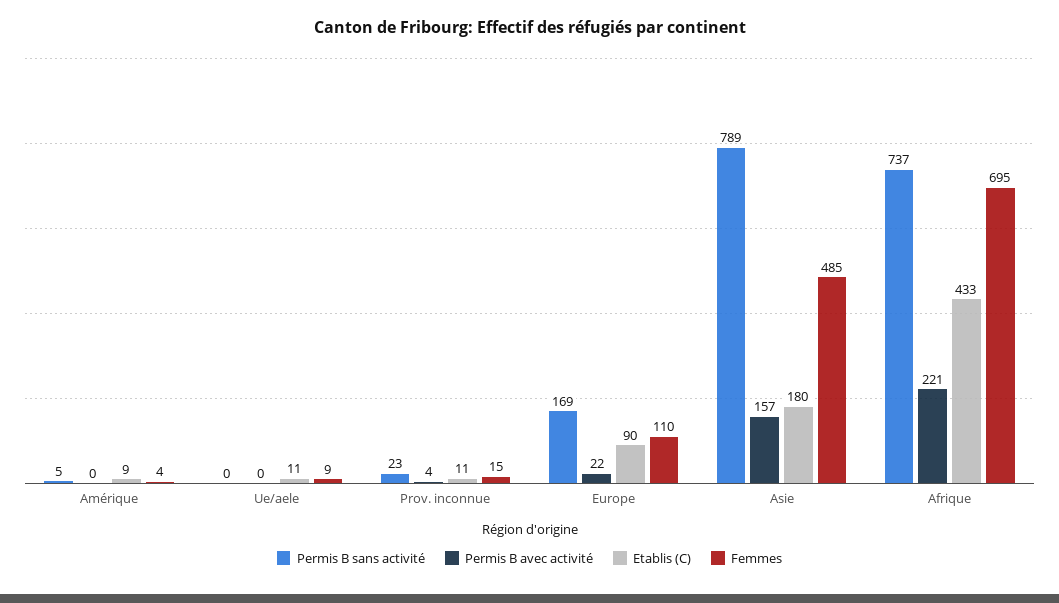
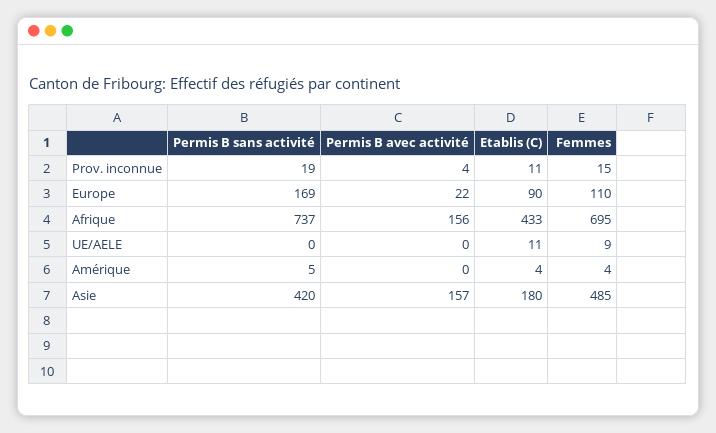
Etablis (C), Amérique: 9 -> 4
Permis B sans activité, Prov. inconnue: 23 -> 19
Permis B sans activité, Asie: 789 -> 420
Permis B avec activité, Afrique: 221 -> 156

